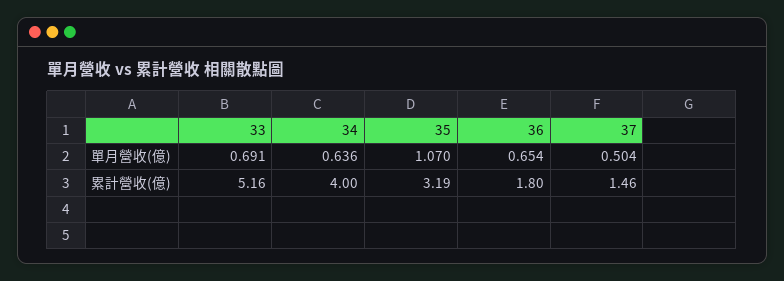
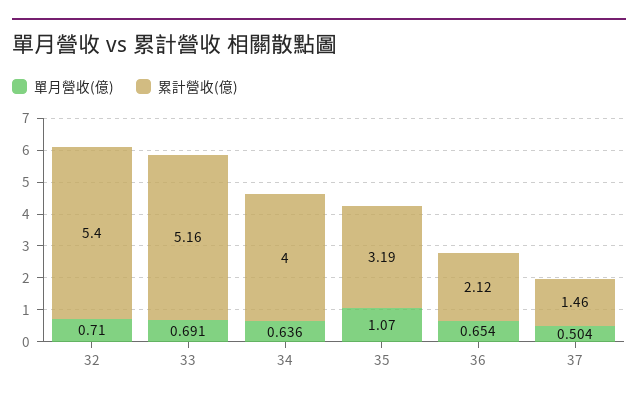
累計營收(億), 36: 1.8 -> 2.12
單月營收(億), 32: none -> 0.71
累計營收(億), 32: none -> 5.4

